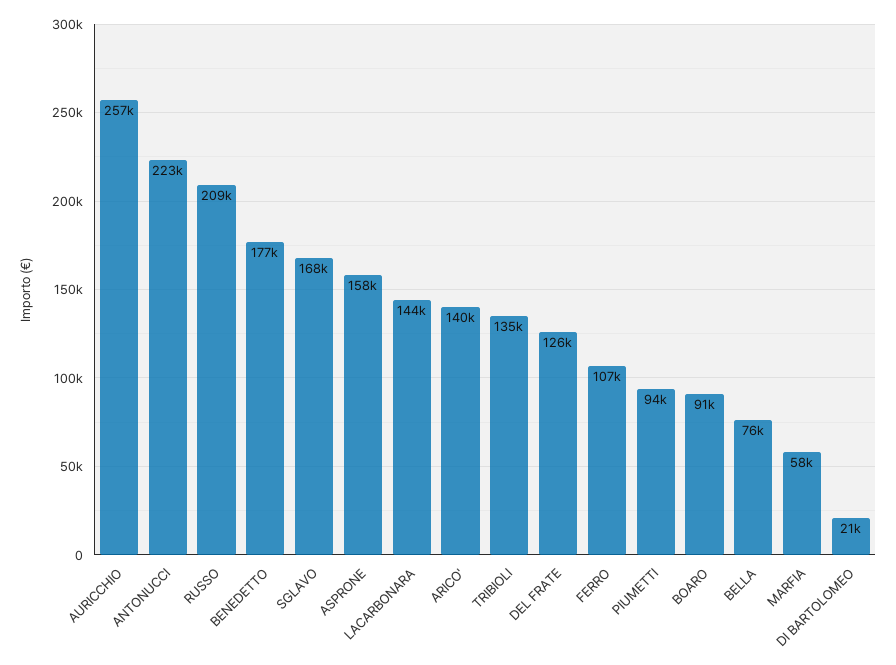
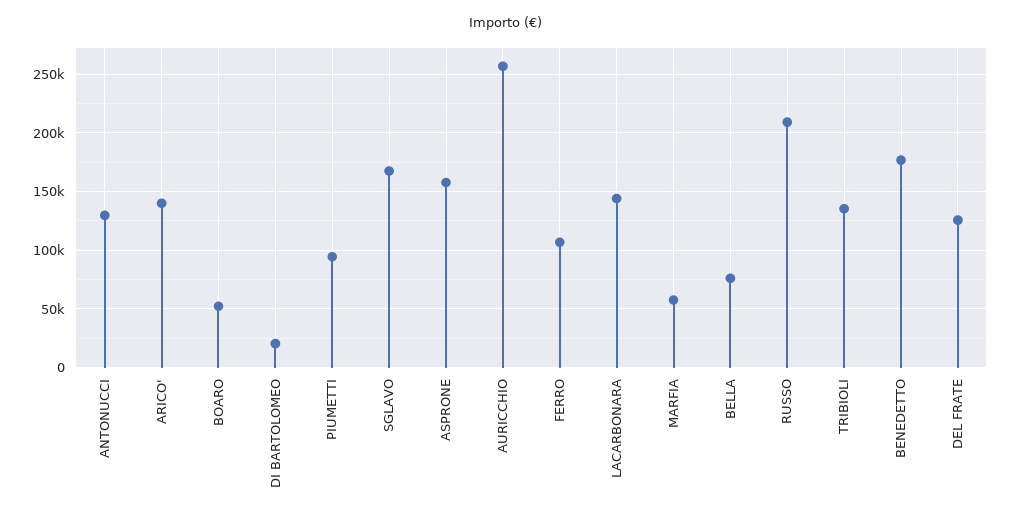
ANTONUCCI: 223000 -> 130000
BOARO: 91000 -> 50000

